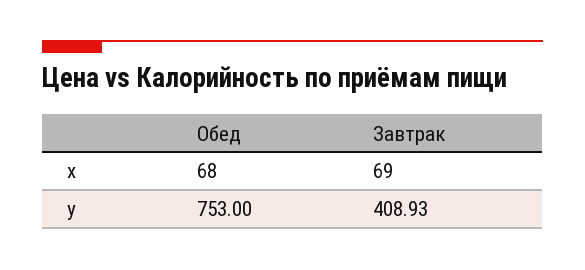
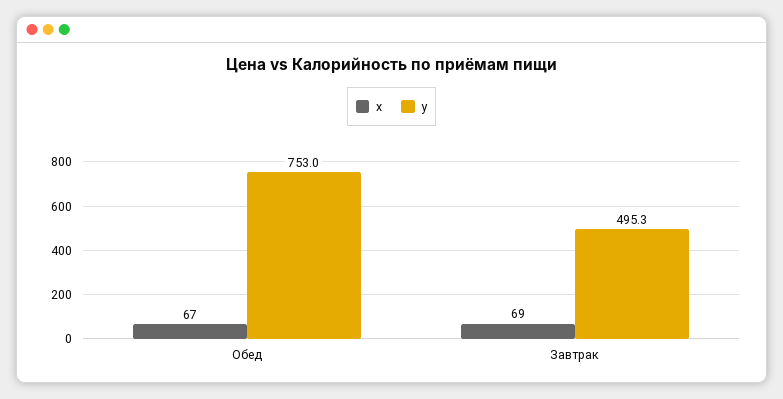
x, Обед: 68 -> 67
y, Завтрак: 408.93 -> 495.3

